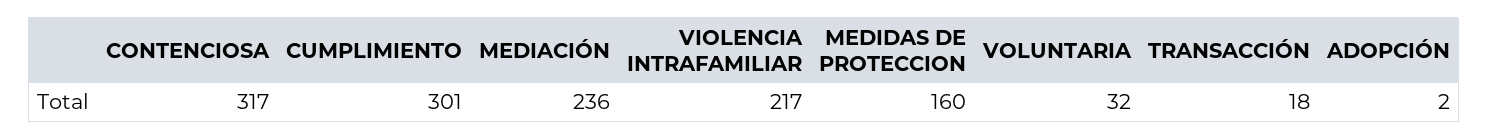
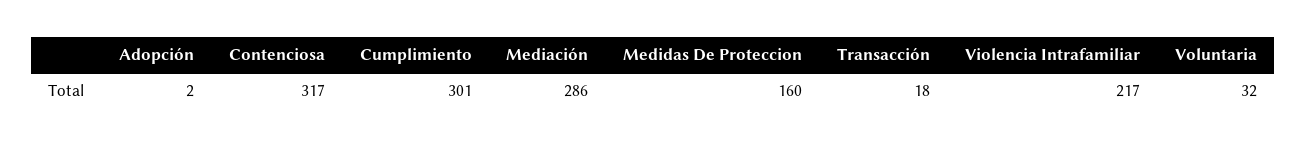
MEDIACIÓN: 236 -> 286

